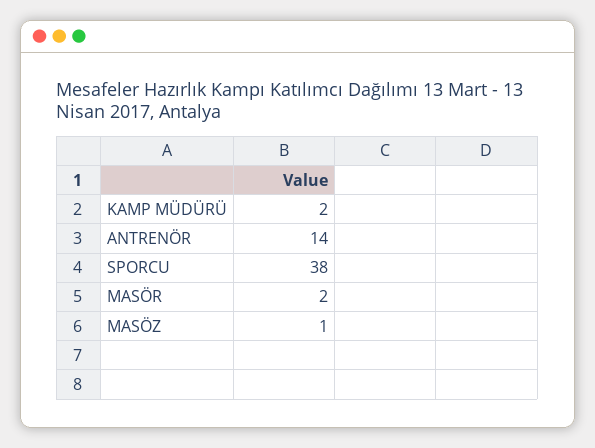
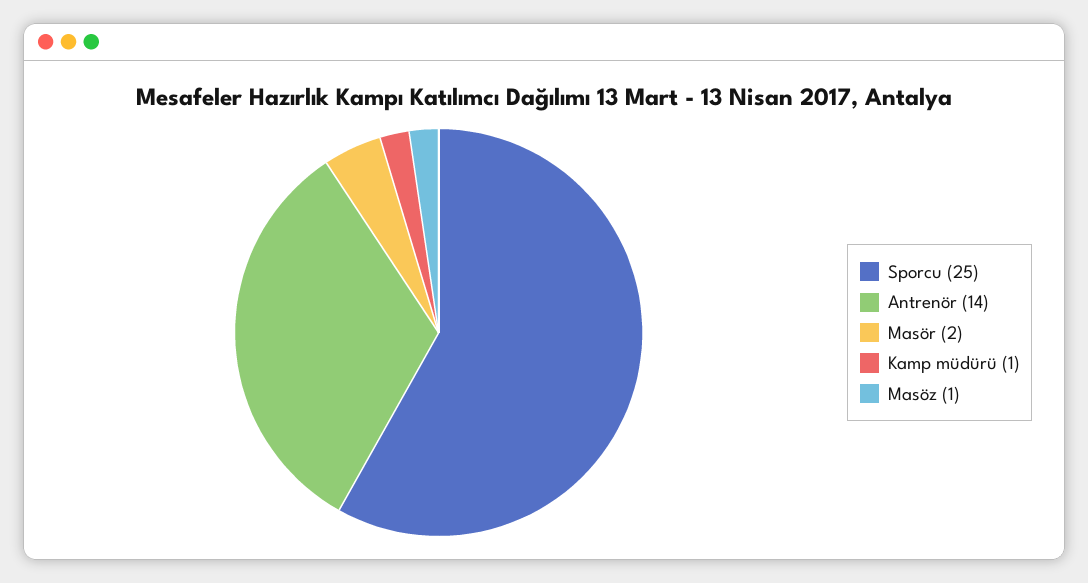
KAMP MÜDÜRÜ: 2 -> 1
SPORCU: 38 -> 25

